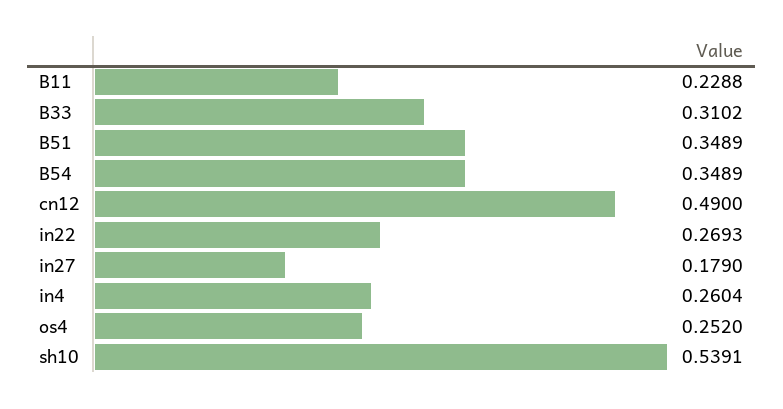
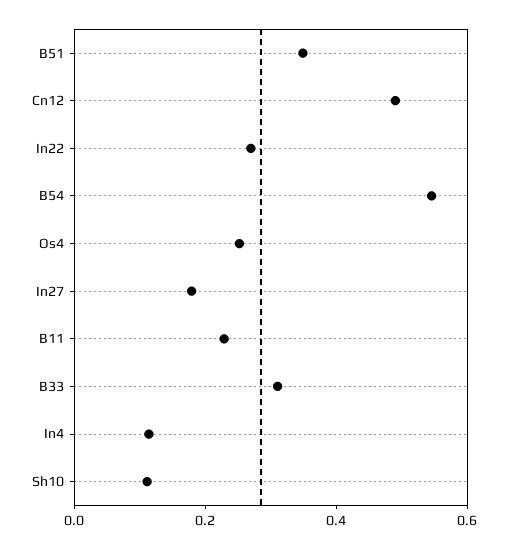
B54: 0.3489 -> 0.55
in4: 0.2604 -> 0.1
sh10: 0.5391 -> 0.1

